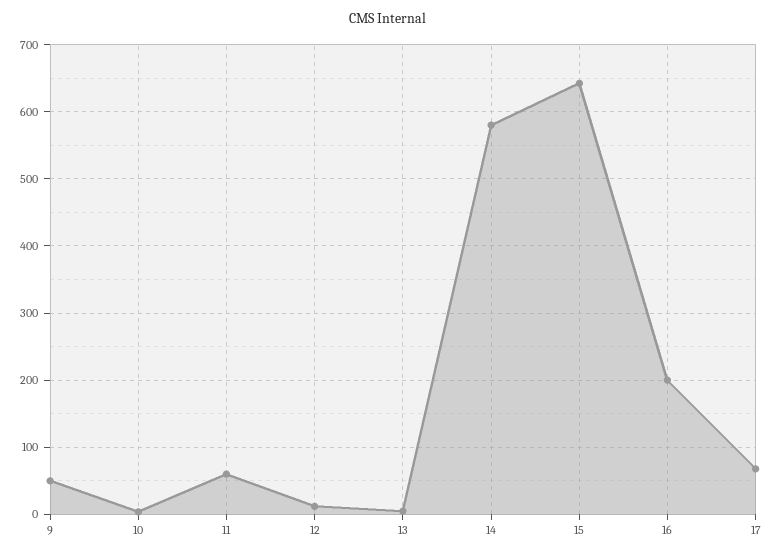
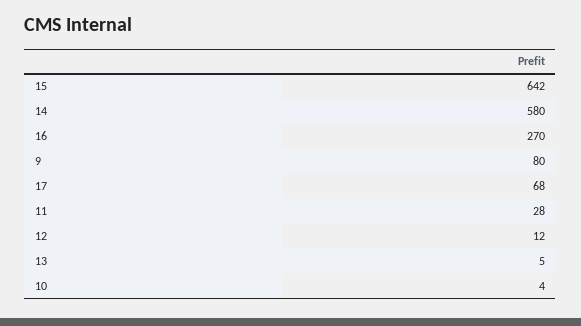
9: 50 -> 80
11: 60 -> 28
16: 200 -> 270

